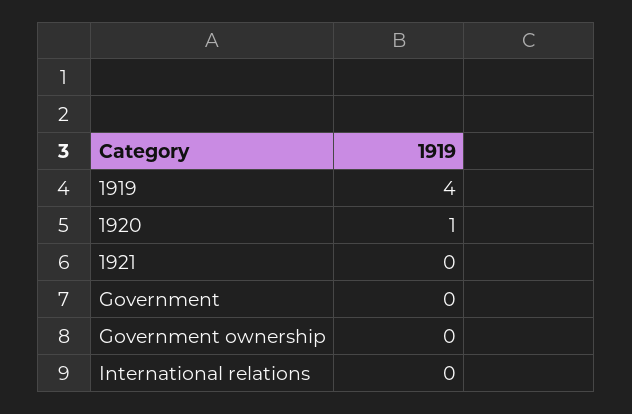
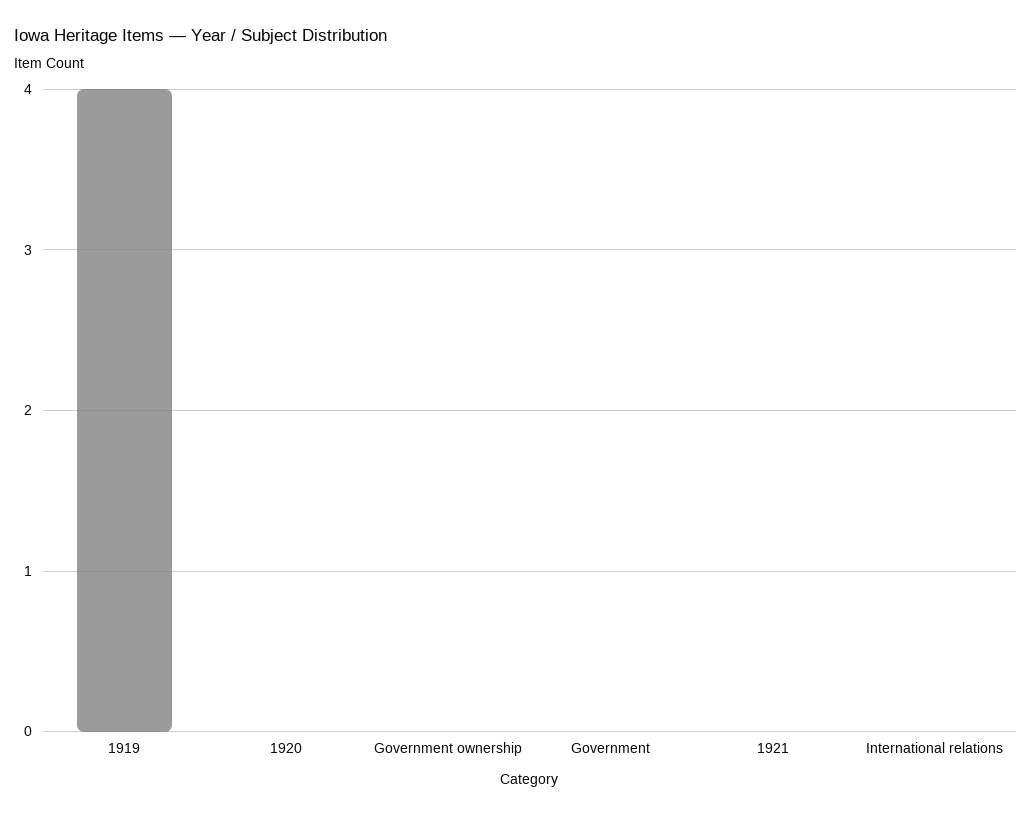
1920: 1 -> 0

